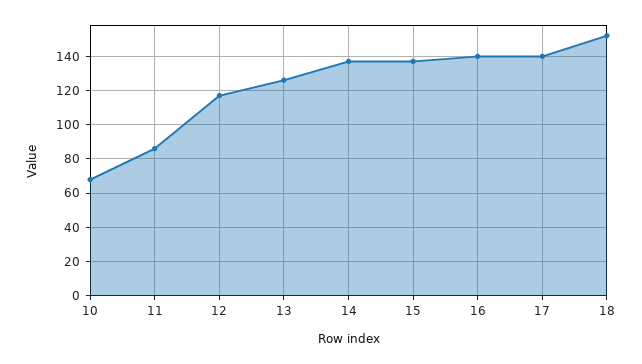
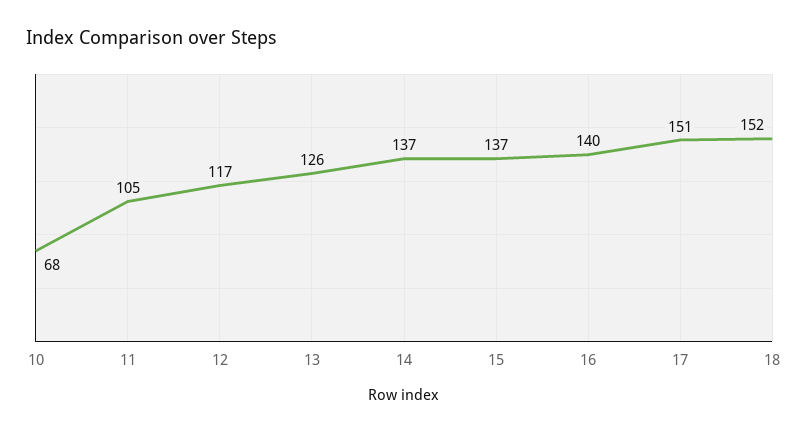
11: 85 -> 105
17: 140 -> 151

